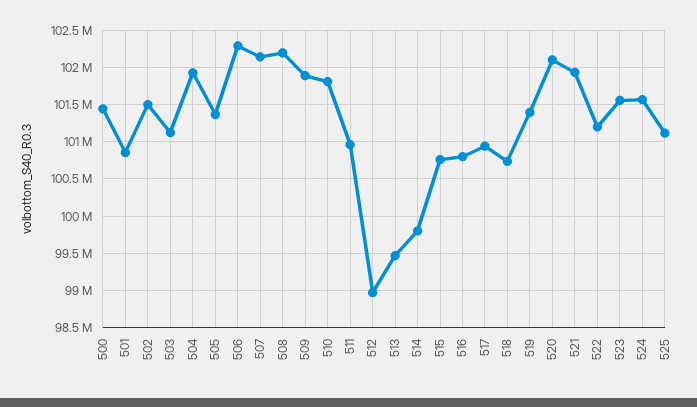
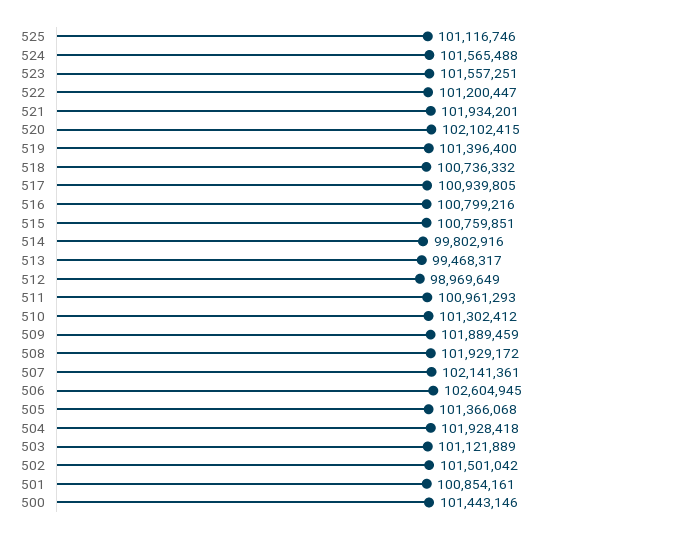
506: 102300000 -> 102604945
508: 102200000 -> 101929172
510: 101800000 -> 101302412

